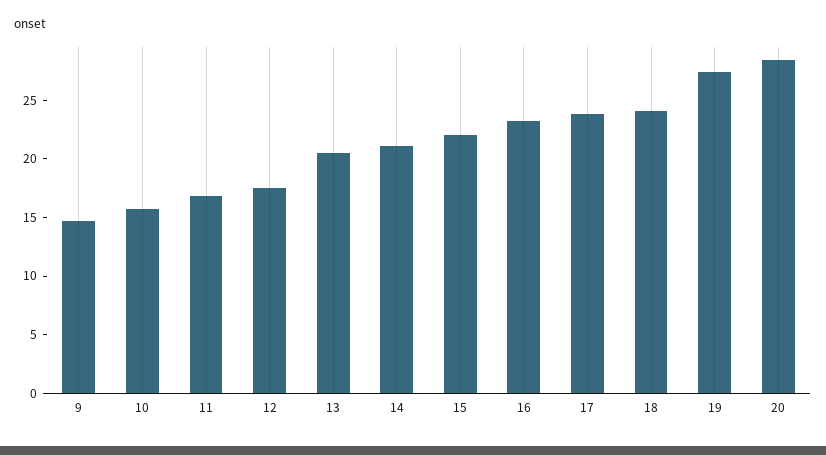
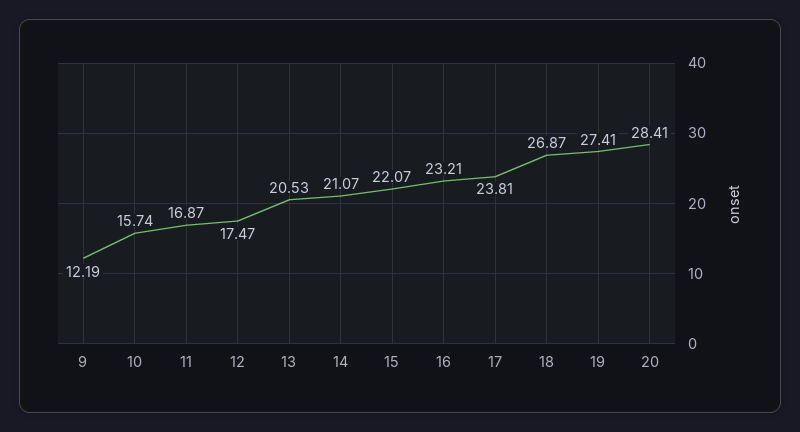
9: 15 -> 12.19
18: 24 -> 26.87

